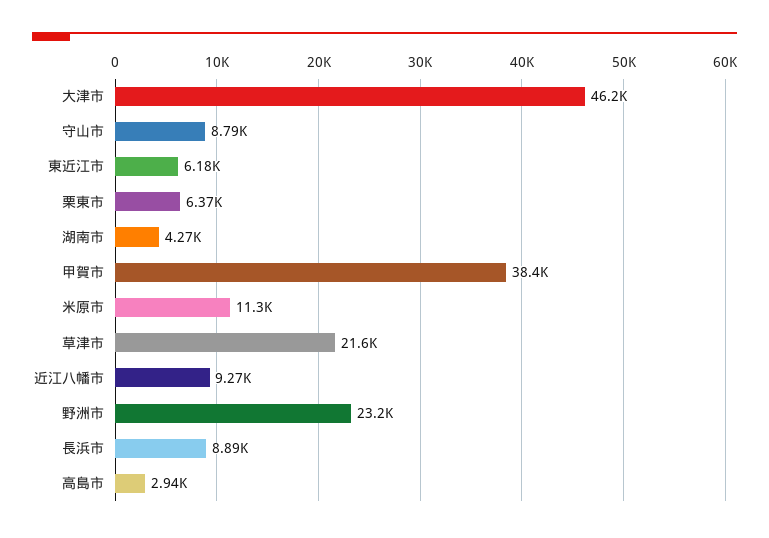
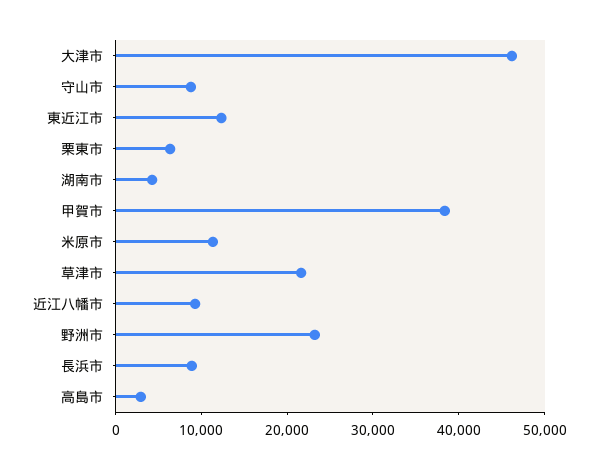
東近江市: 6180 -> 12000

